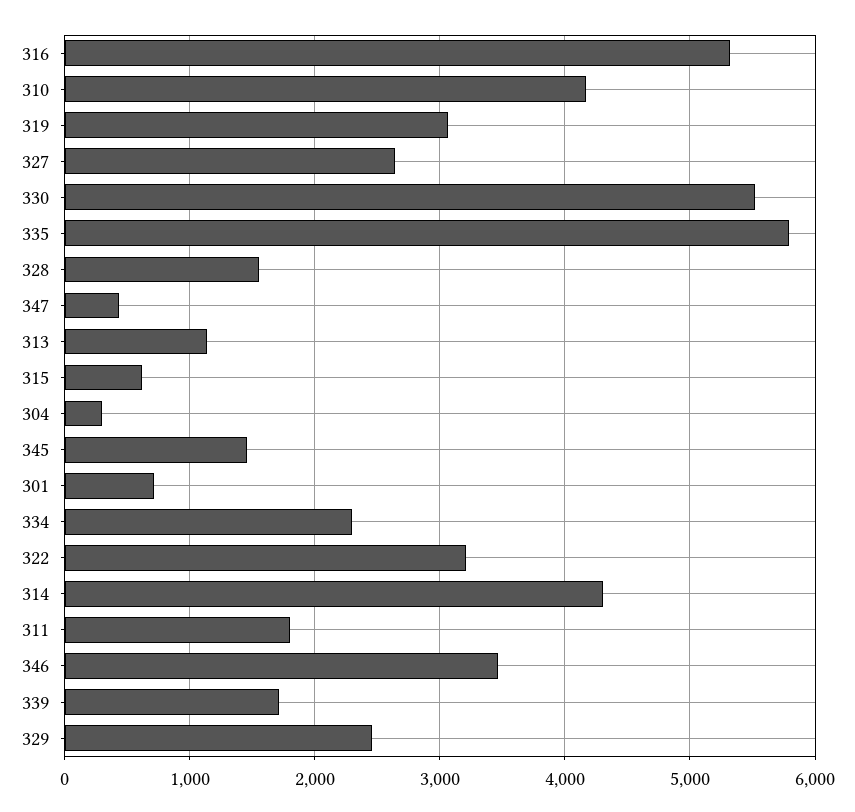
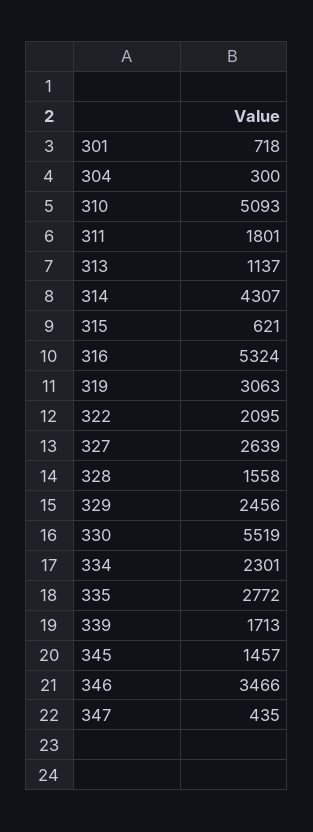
310: 4200 -> 5093
335: 5800 -> 2772
322: 3200 -> 2095

